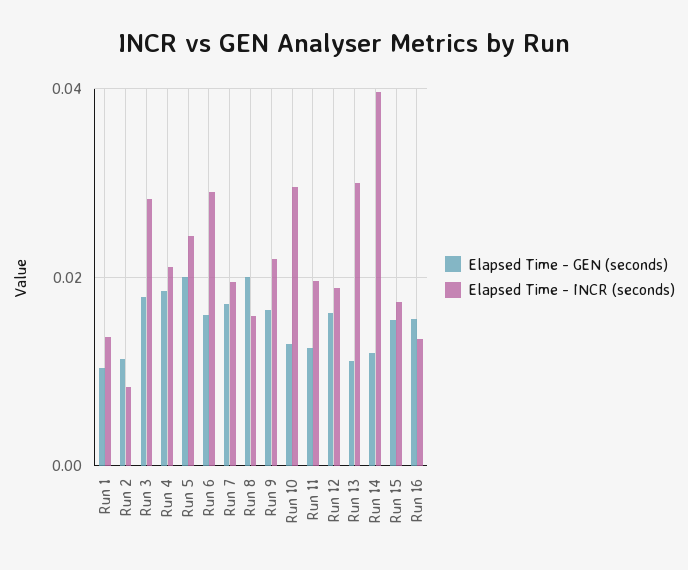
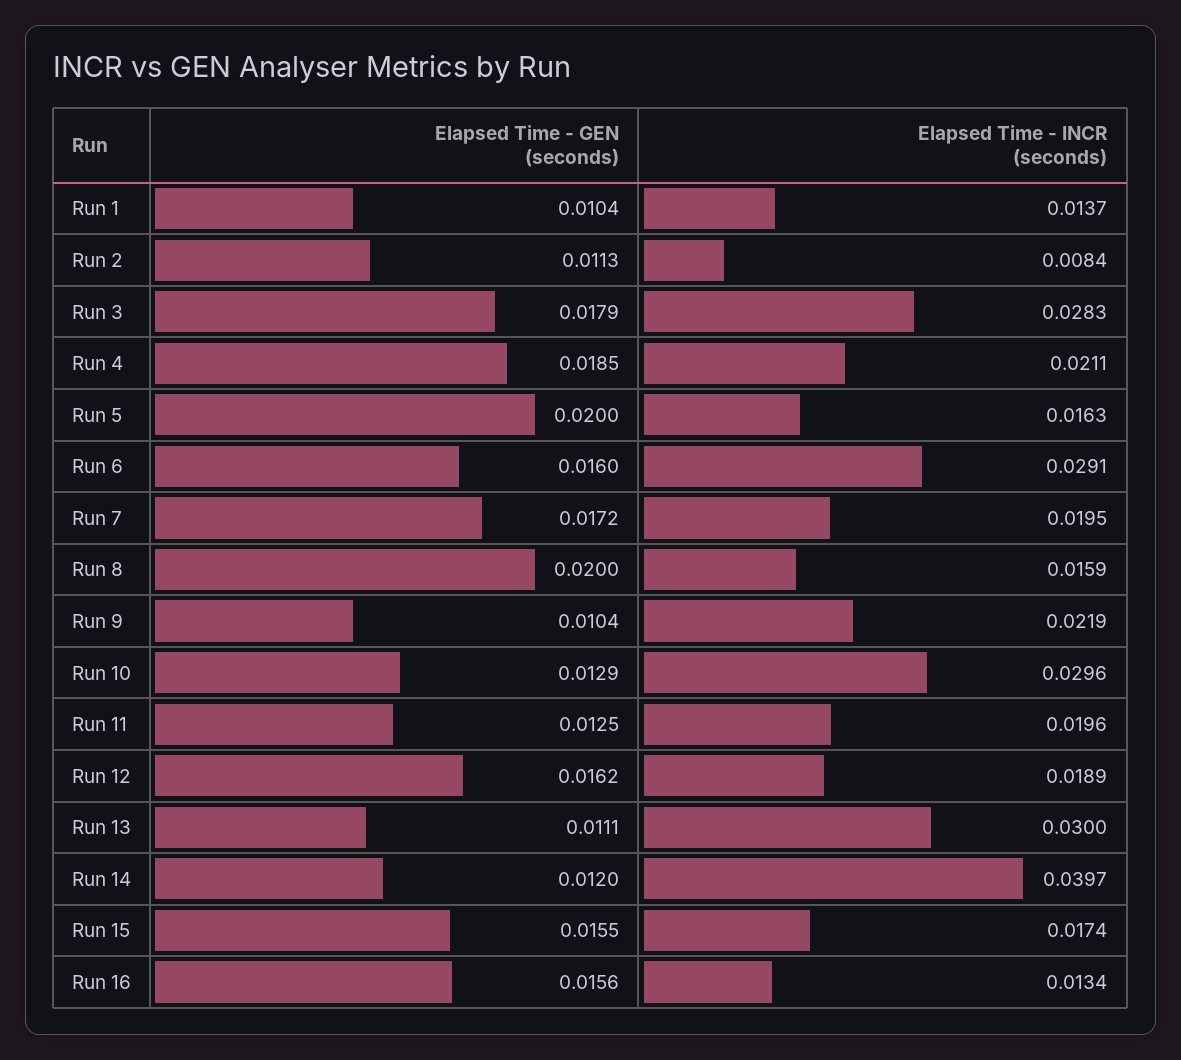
Elapsed Time - INCR (seconds), Run 5: 0.024 -> 0.0163
Elapsed Time - GEN (seconds), Run 9: 0.016 -> 0.0104

